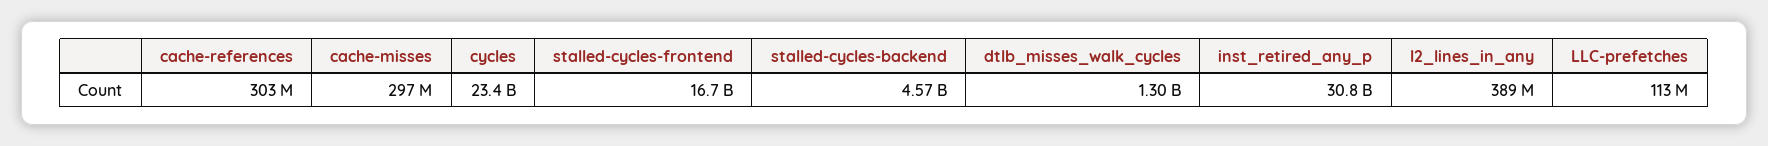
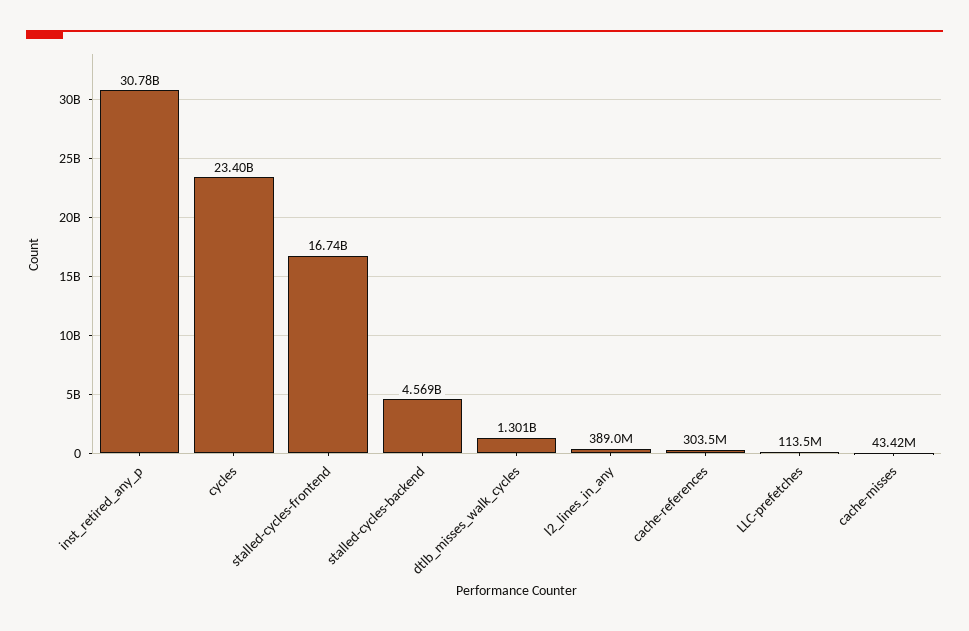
cache-misses: 297000000 -> 43420000

